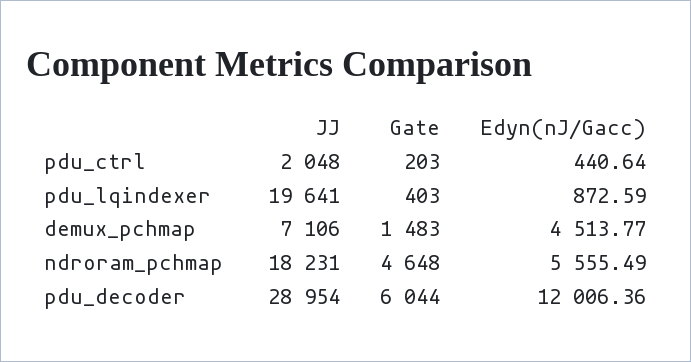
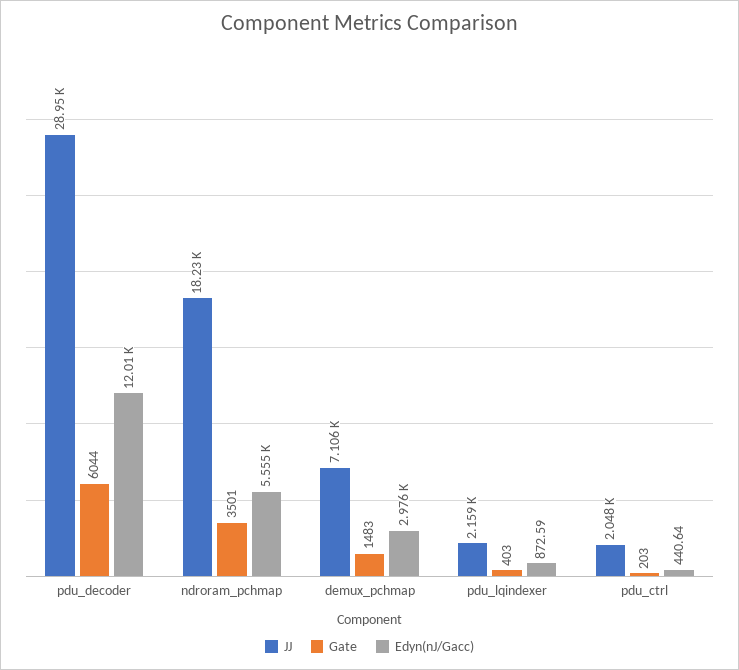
JJ, pdu_lqindexer: 19641 -> 2159
Edyn(nJ/Gacc), demux_pchmap: 4513.77 -> 2976
Gate, ndroram_pchmap: 4648 -> 3501

